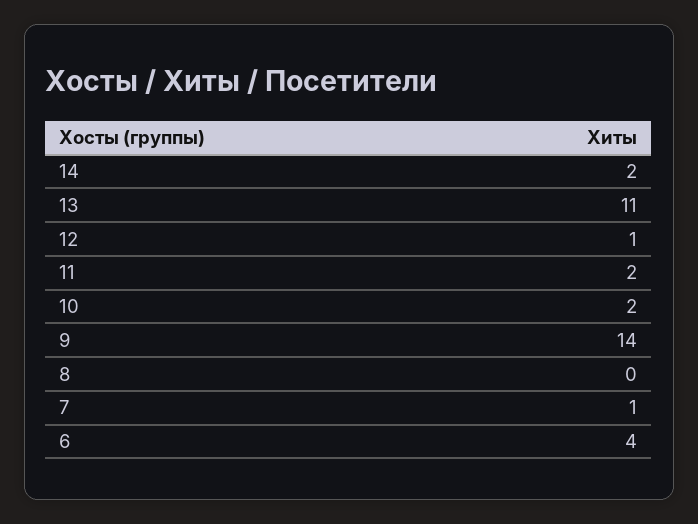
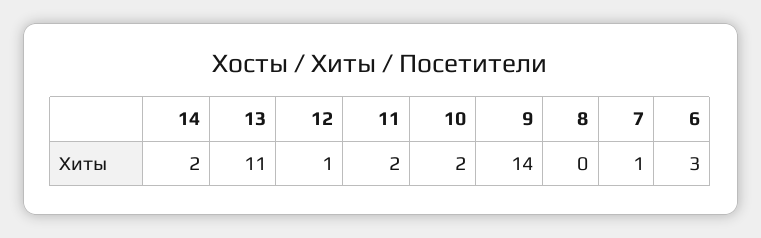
6: 4 -> 3

